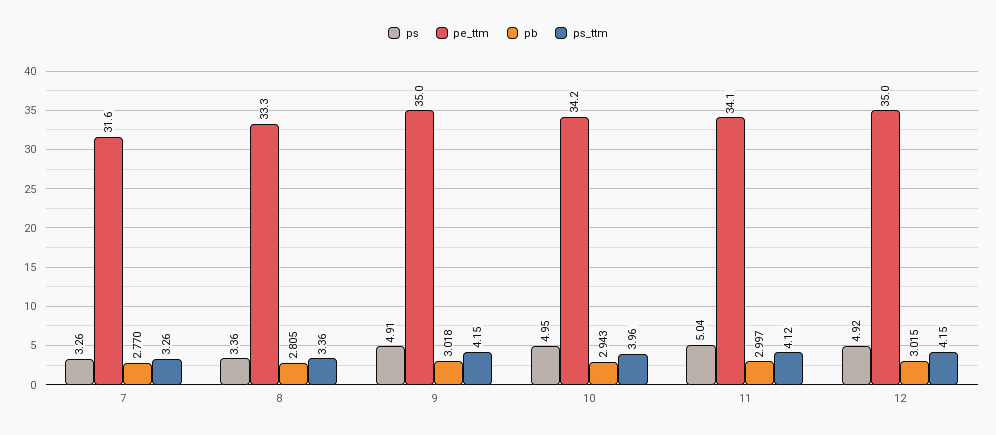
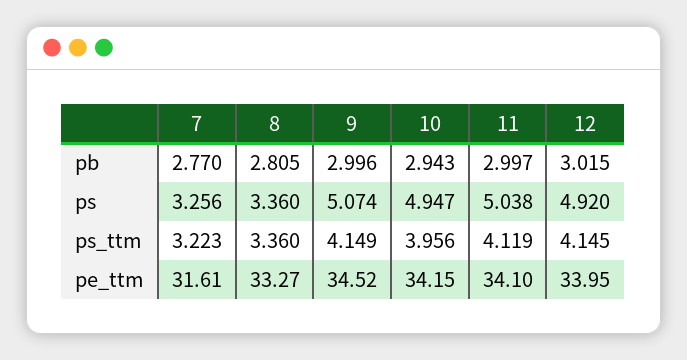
ps_ttm, 7: 3.26 -> 3.223
ps, 9: 4.91 -> 5.074
pe_ttm, 9: 35 -> 34.52
pb, 9: 3.018 -> 2.996
pe_ttm, 12: 35 -> 33.95

